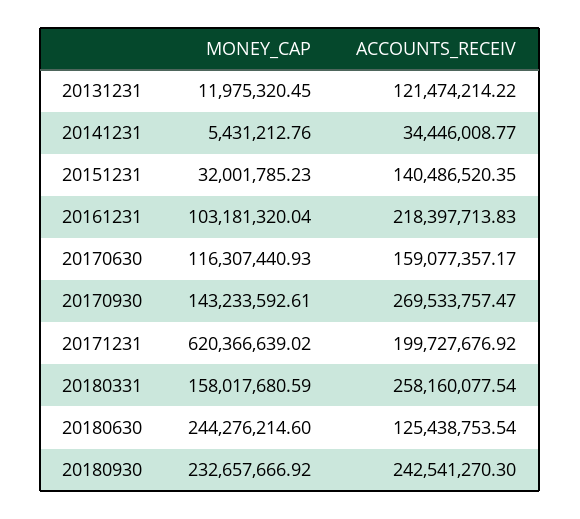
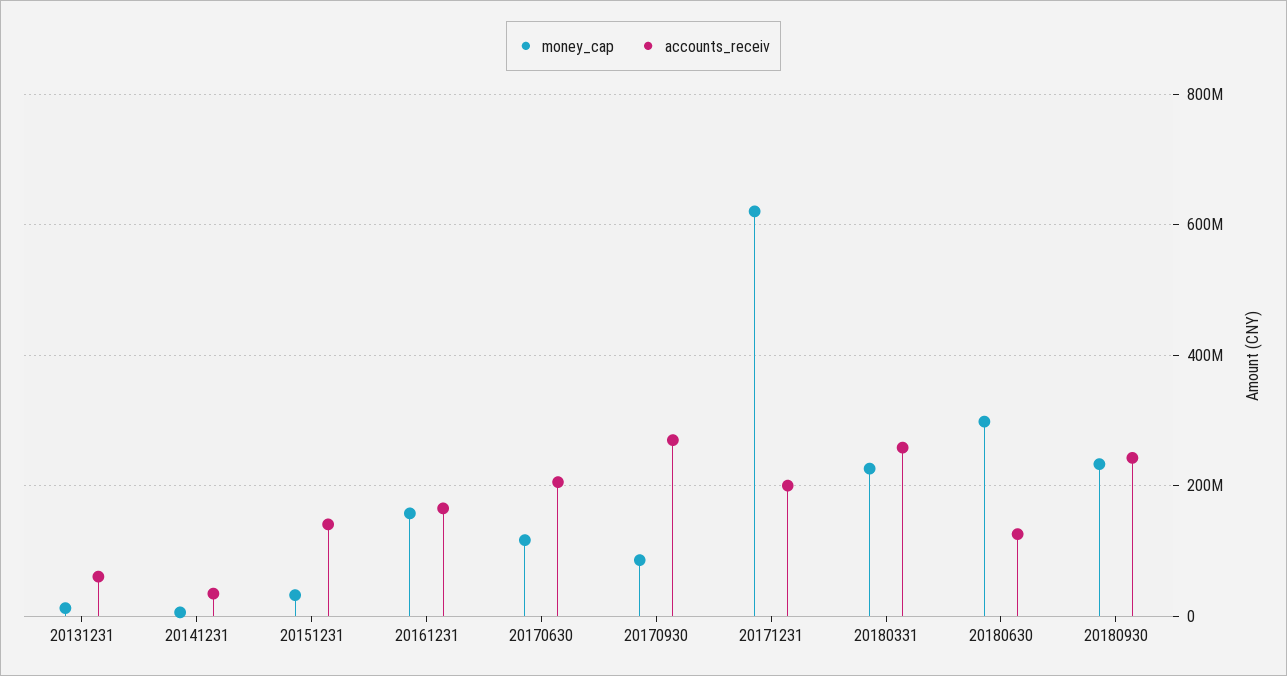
ACCOUNTS_RECEIV, 20131231: 121474214.22 -> 60000000
MONEY_CAP, 20161231: 103181320.04 -> 160000000
ACCOUNTS_RECEIV, 20161231: 218397713.83 -> 160000000
ACCOUNTS_RECEIV, 20170630: 159077357.17 -> 200000000
MONEY_CAP, 20170930: 143233592.61 -> 80000000
MONEY_CAP, 20180331: 158017680.59 -> 220000000
MONEY_CAP, 20180630: 244276214.6 -> 300000000

